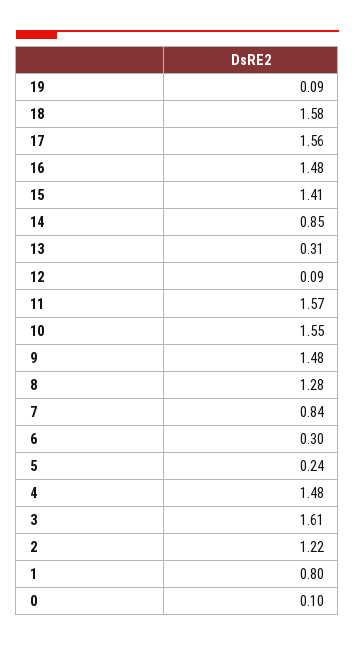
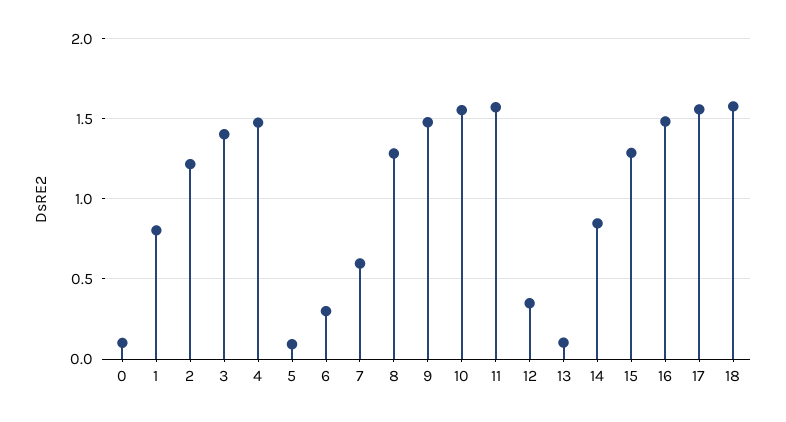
19: 0.09 -> none
15: 1.41 -> 1.3
13: 0.31 -> 0.1
12: 0.09 -> 0.35
7: 0.84 -> 0.6
5: 0.24 -> 0.1
3: 1.61 -> 1.4

